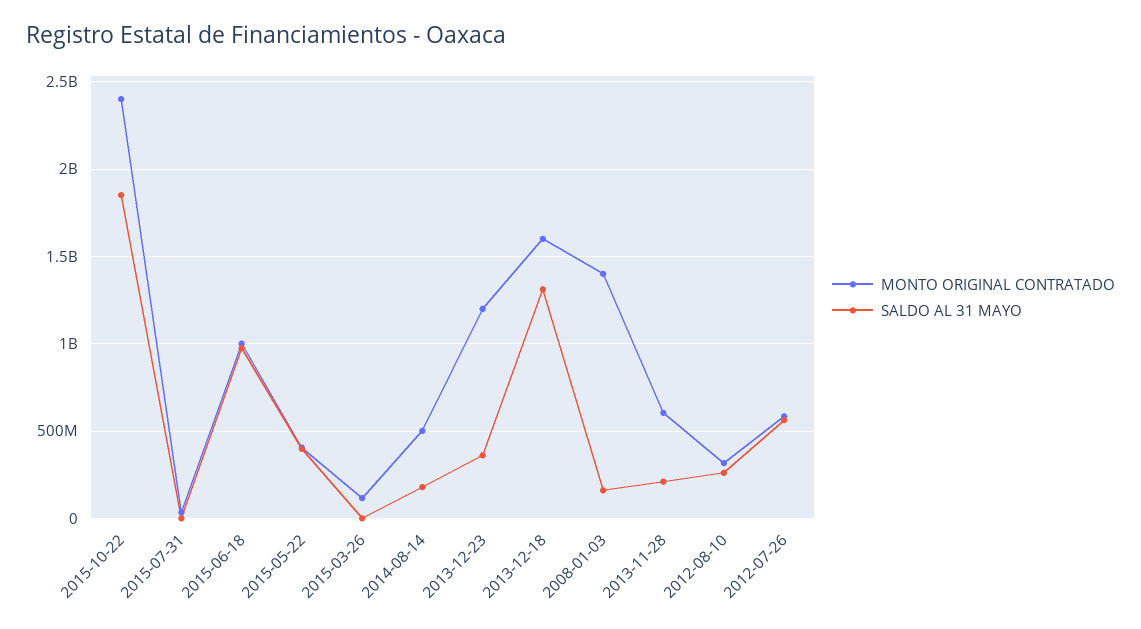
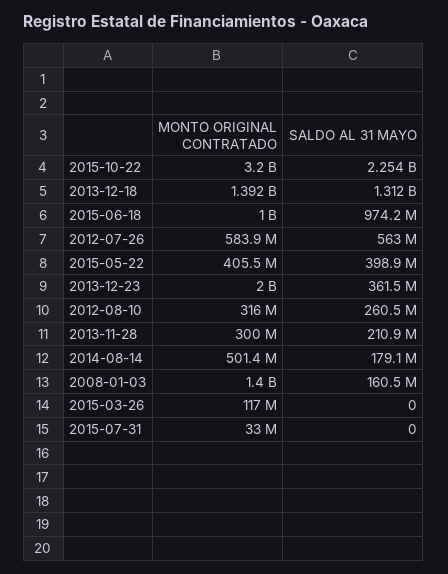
MONTO ORIGINAL CONTRATADO, 2015-10-22: 2400000000 -> 3200000000
SALDO AL 31 MAYO, 2015-10-22: 1850000000 -> 2254000000
MONTO ORIGINAL CONTRATADO, 2013-12-23: 1200000000 -> 2000000000
MONTO ORIGINAL CONTRATADO, 2013-12-18: 1600000000 -> 1392000000
MONTO ORIGINAL CONTRATADO, 2013-11-28: 600000000 -> 300000000

